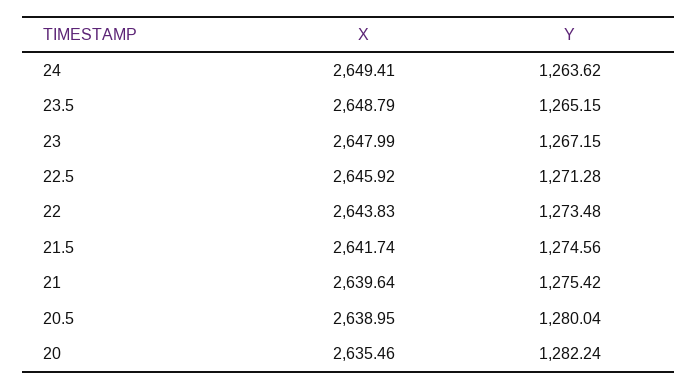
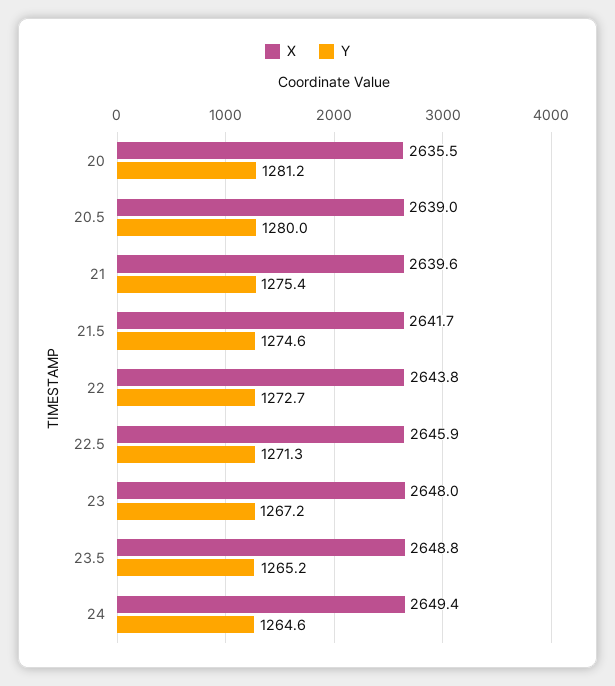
Y, 24: 1263.62 -> 1264.6
Y, 22: 1273.48 -> 1272.7
Y, 20: 1282.24 -> 1281.2

